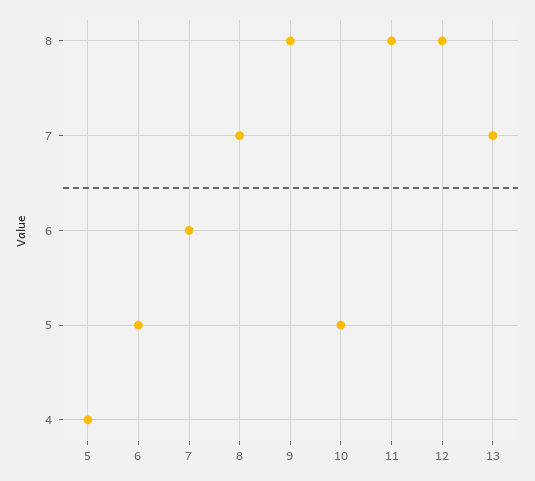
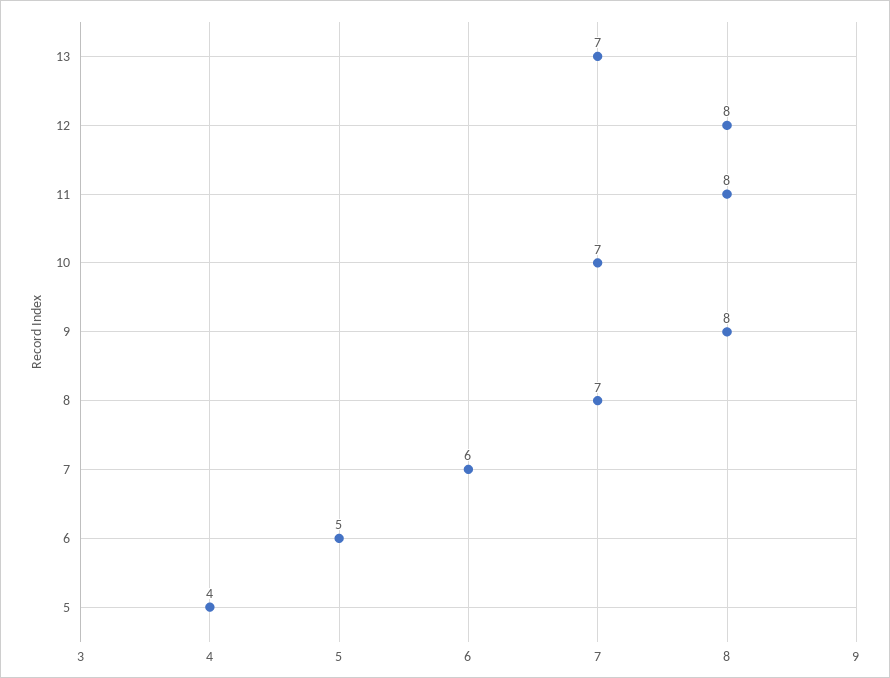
10: 5 -> 7

